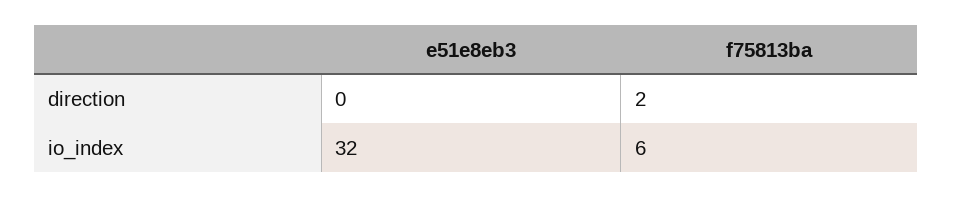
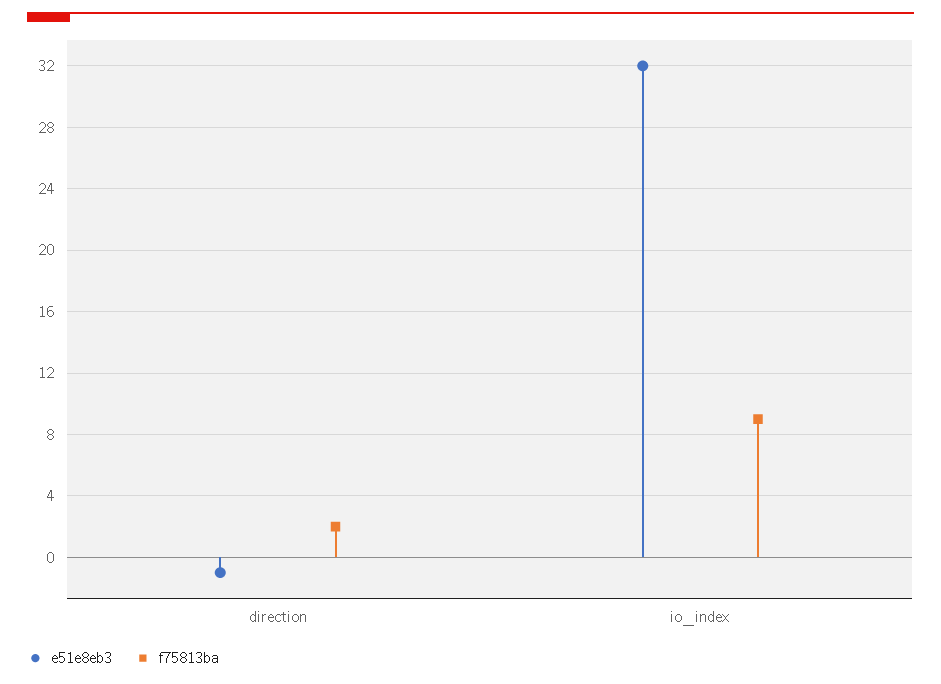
e51e8eb3, direction: 0 -> -1
f75813ba, io_index: 6 -> 9

